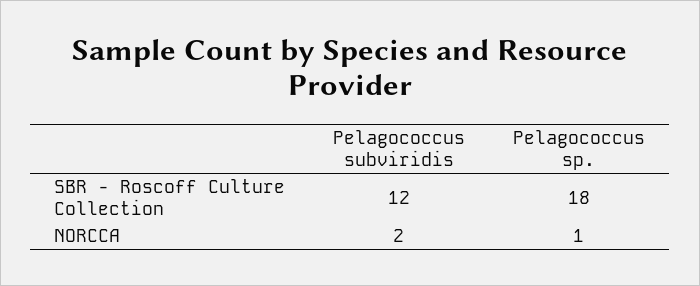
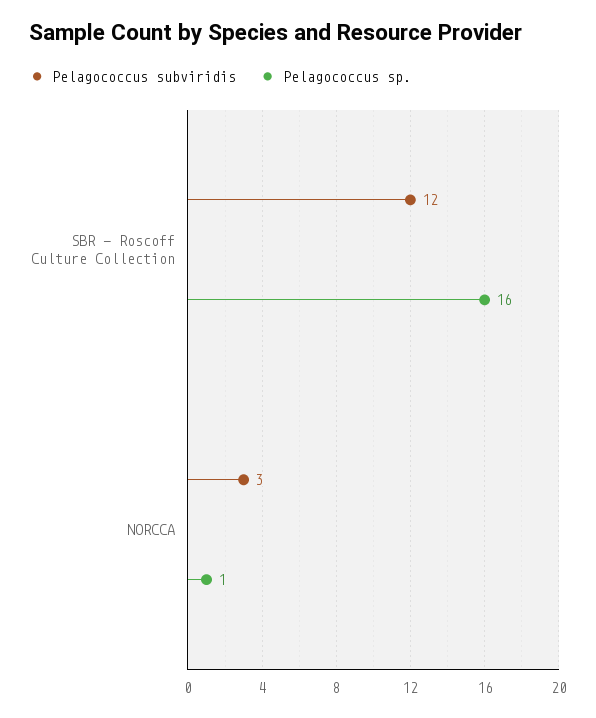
Pelagococcus sp., SBR - Roscoff Culture Collection: 18 -> 16
Pelagococcus subviridis, NORCCA: 2 -> 3

